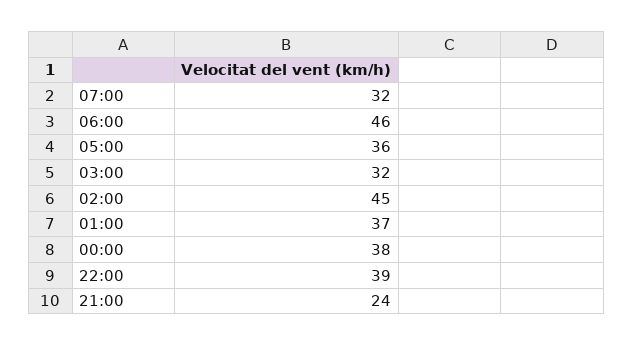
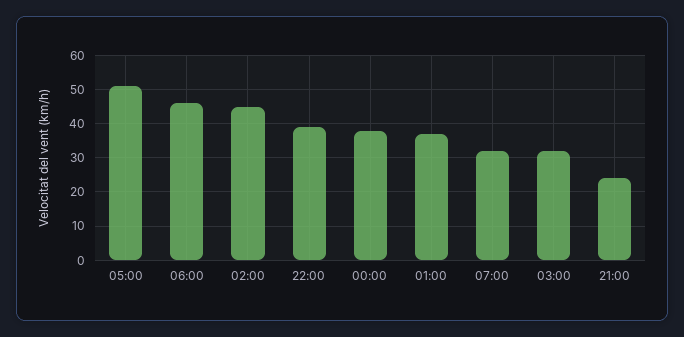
05:00: 36 -> 50

